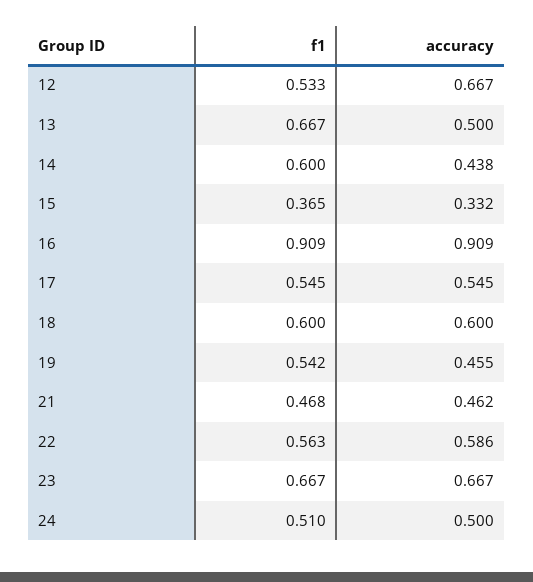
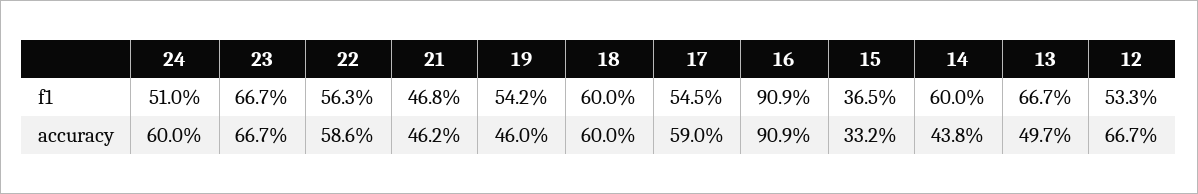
accuracy, 13: 0.5 -> 0.497
accuracy, 17: 0.545 -> 0.59
accuracy, 19: 0.455 -> 0.46
accuracy, 24: 0.5 -> 0.6

